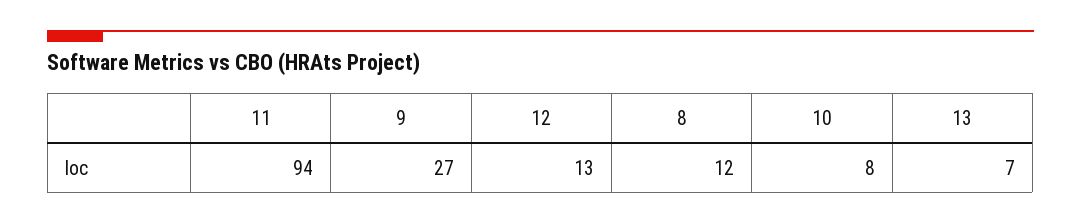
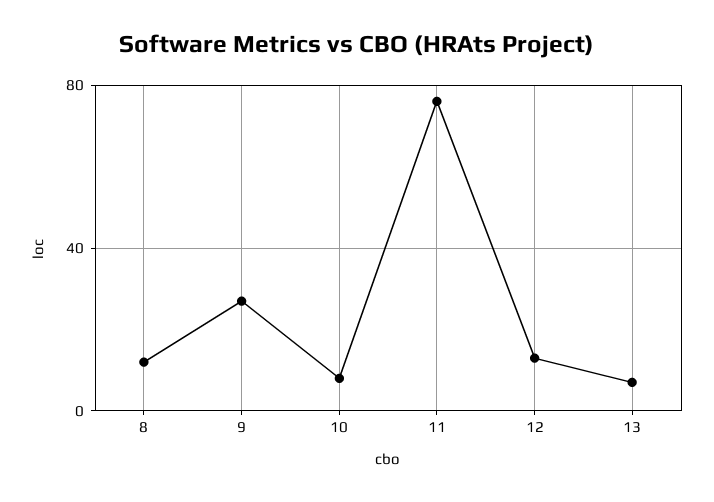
11: 94 -> 75

